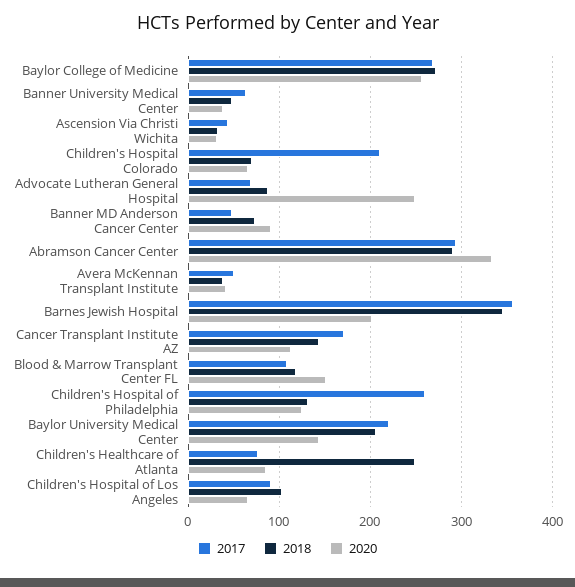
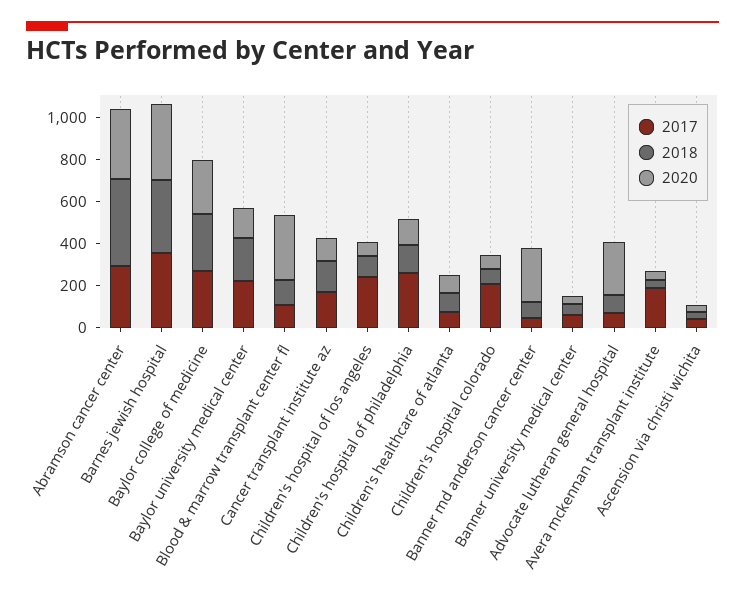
2020, Banner MD Anderson Cancer Center: 90 -> 250
2018, Abramson Cancer Center: 290 -> 400
2017, Avera McKennan Transplant Institute: 50 -> 200
2020, Barnes Jewish Hospital: 200 -> 350
2020, Blood & Marrow Transplant Center FL: 150 -> 300
2018, Children's Healthcare of Atlanta: 250 -> 100
2017, Children's Hospital of Los Angeles: 90 -> 250

